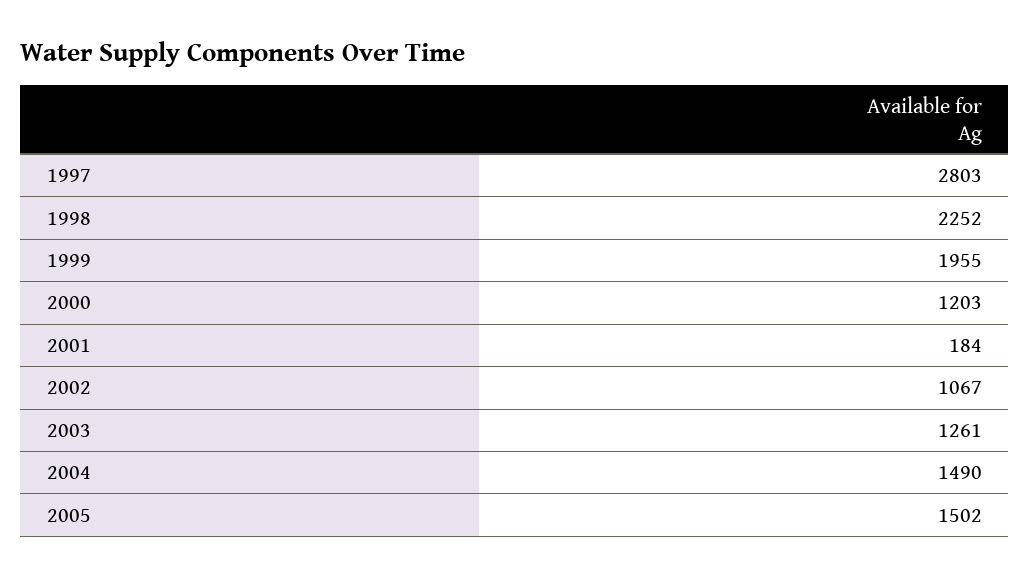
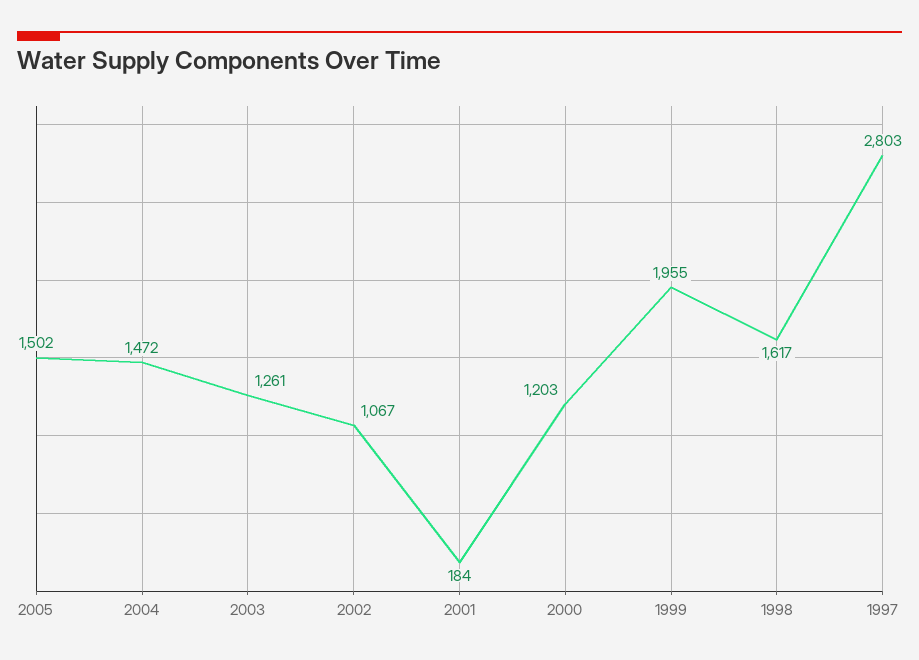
1998: 2252 -> 1617
2004: 1490 -> 1472

